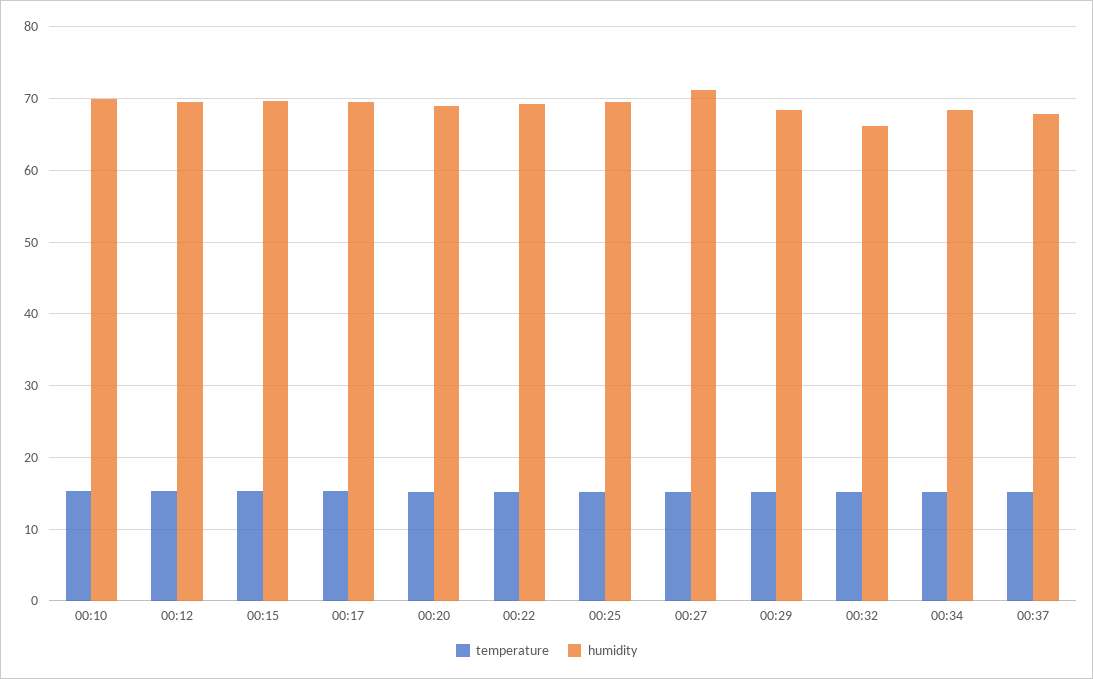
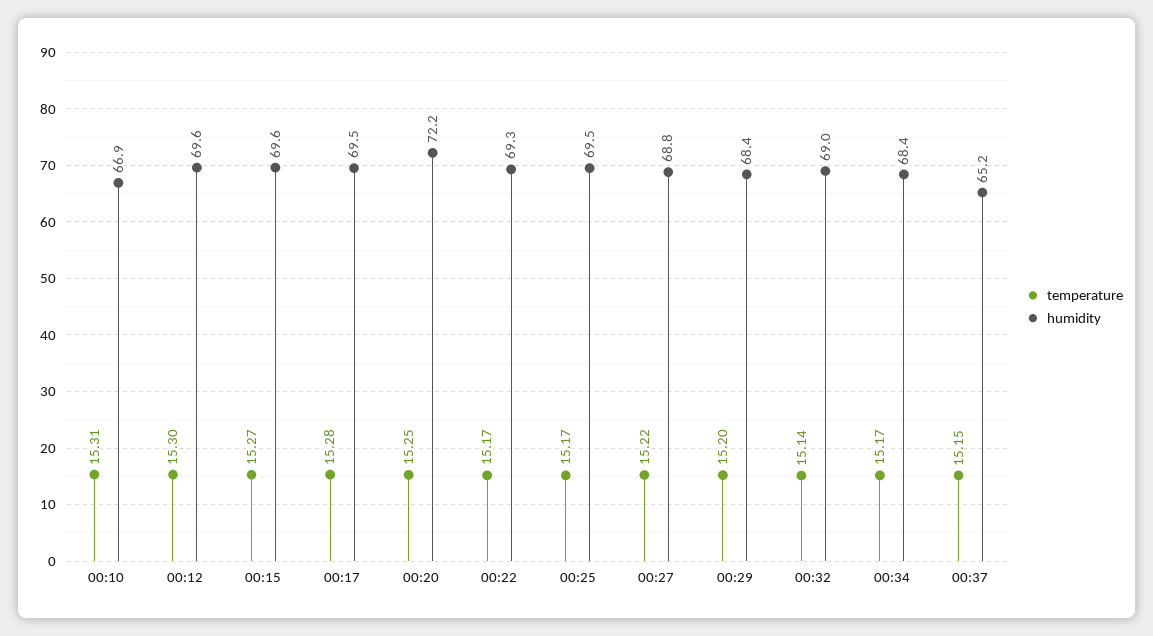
humidity, 00:10: 70 -> 66.9
humidity, 00:20: 69 -> 72.2
humidity, 00:27: 71 -> 68.8
humidity, 00:32: 66 -> 69
humidity, 00:37: 68 -> 65.2

